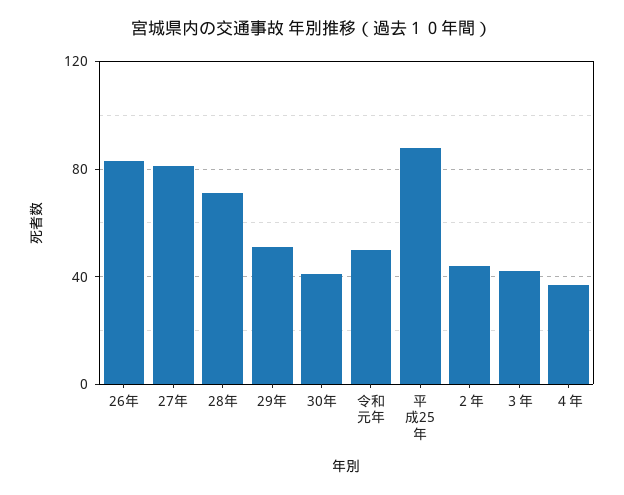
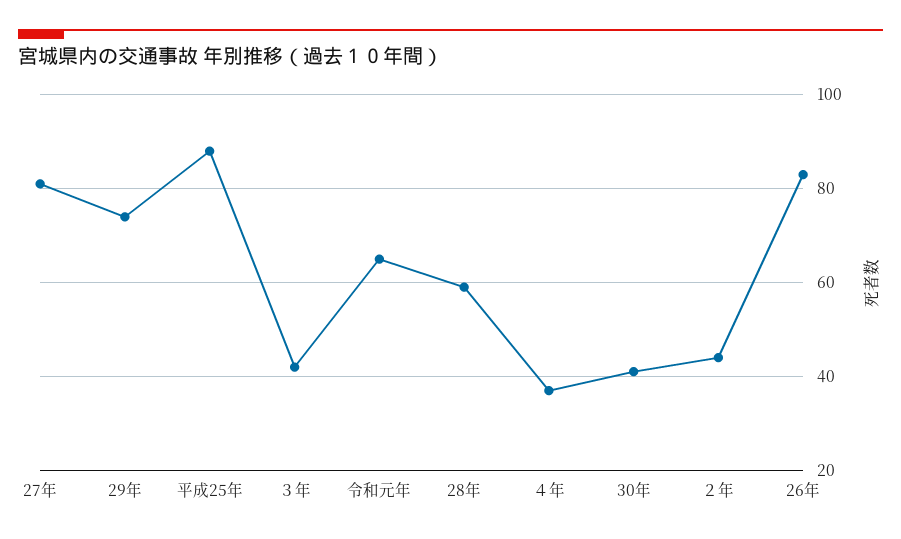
28年: 70 -> 60
29年: 50 -> 75
令和元年: 50 -> 65

